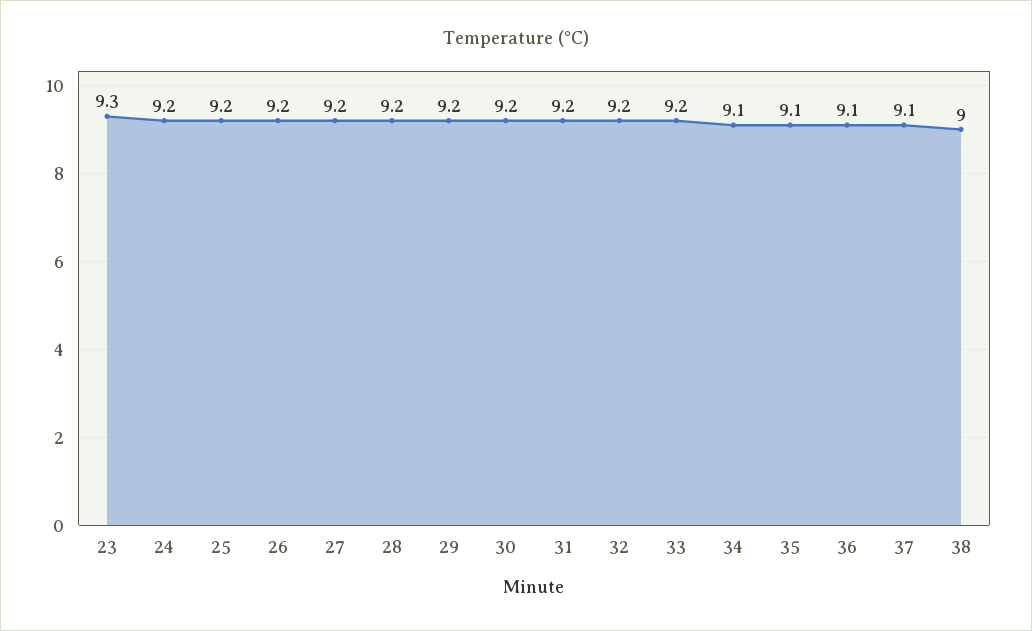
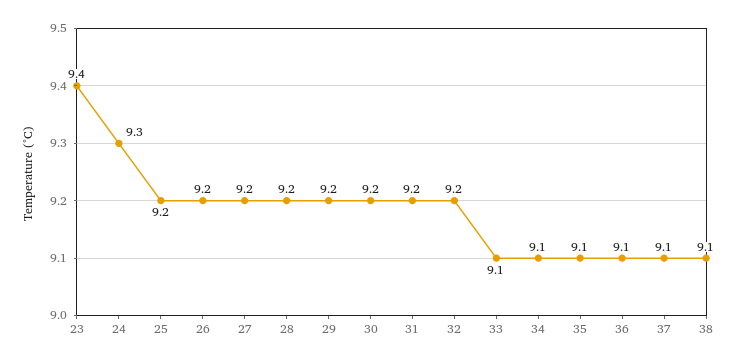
23: 9.3 -> 9.4
24: 9.2 -> 9.3
33: 9.2 -> 9.1
38: 9 -> 9.1

